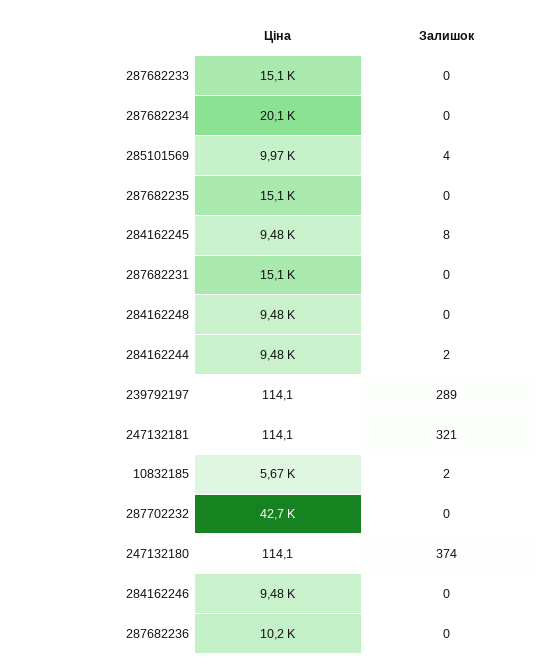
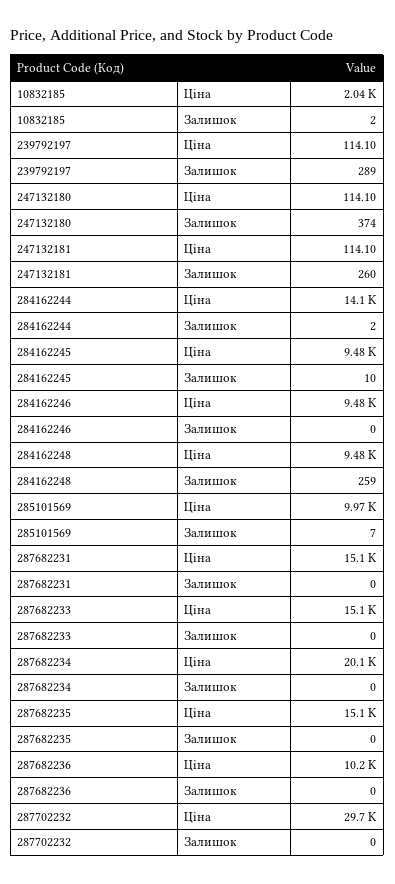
Залишок, 285101569: 4 -> 7
Залишок, 284162245: 8 -> 10
Залишок, 284162248: 0 -> 259
Ціна, 284162244: 9480 -> 14100
Залишок, 247132181: 321 -> 260
Ціна, 10832185: 5670 -> 2040
Ціна, 287702232: 42700 -> 29700

